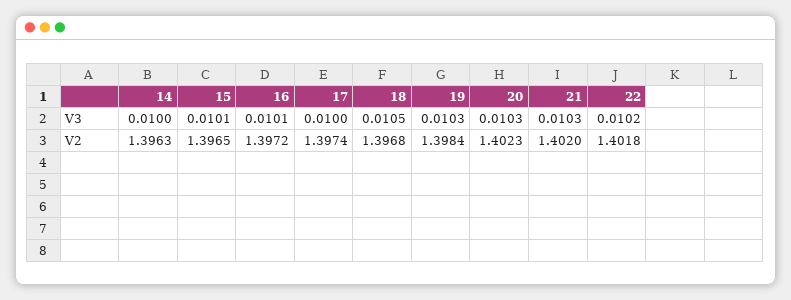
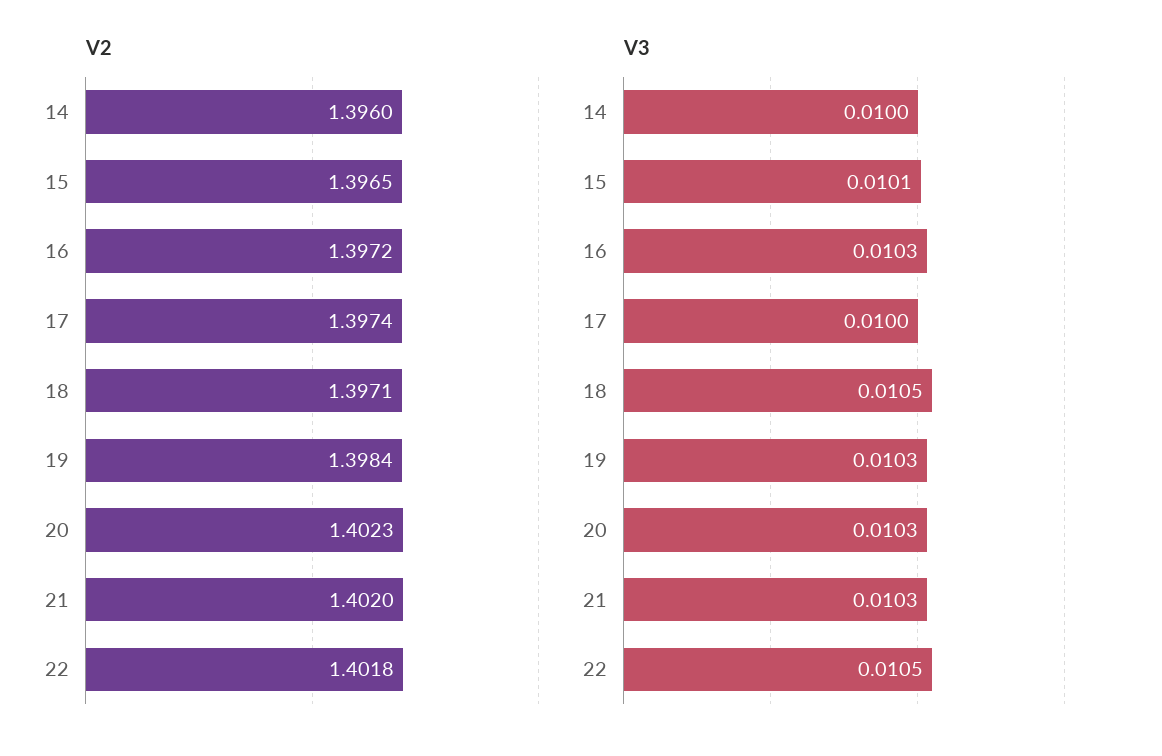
V3, 16: 0.0101 -> 0.0103
V3, 22: 0.0102 -> 0.0105
V2, 14: 1.3963 -> 1.396
V2, 18: 1.3968 -> 1.3971

